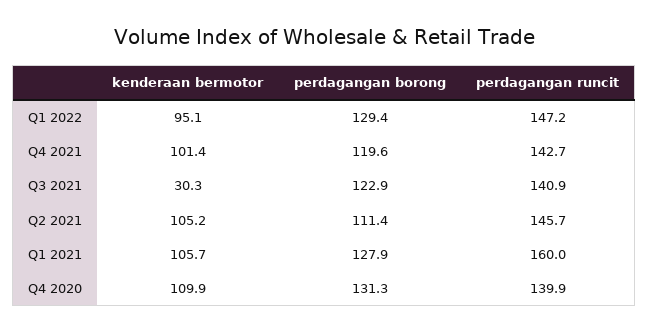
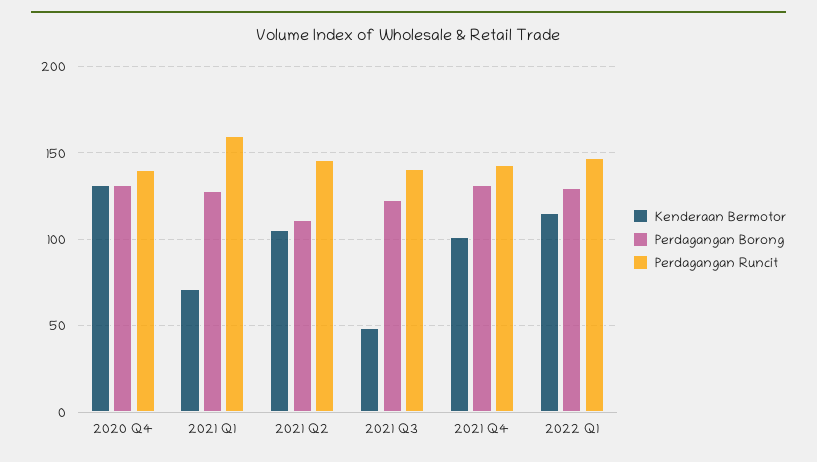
kenderaan bermotor, Q1 2022: 95.1 -> 115
perdagangan borong, Q4 2021: 119.6 -> 130
kenderaan bermotor, Q3 2021: 30.3 -> 50
kenderaan bermotor, Q1 2021: 105.7 -> 70
kenderaan bermotor, Q4 2020: 109.9 -> 130

